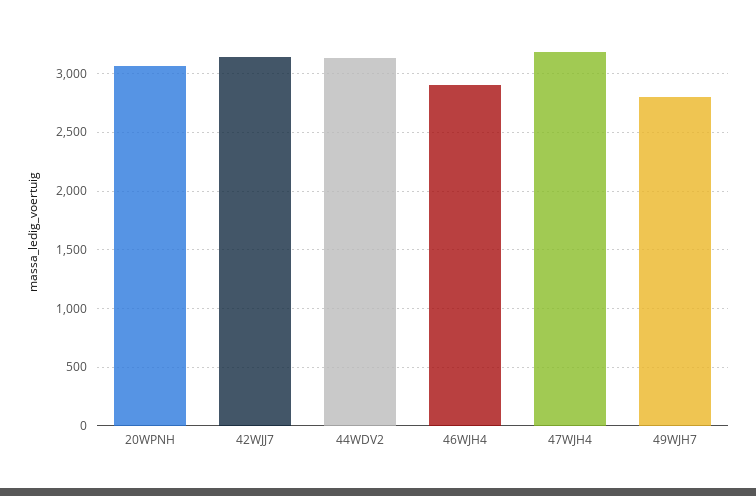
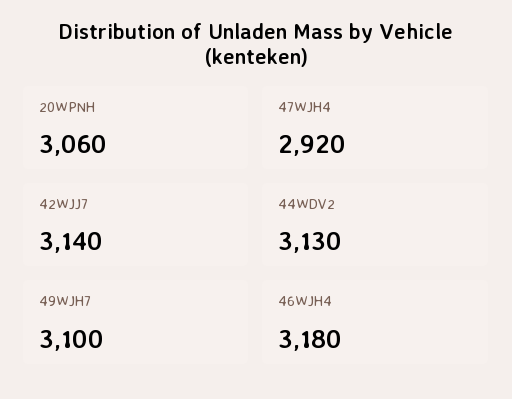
46WJH4: 2900 -> 3180
47WJH4: 3200 -> 2920
49WJH7: 2800 -> 3100

